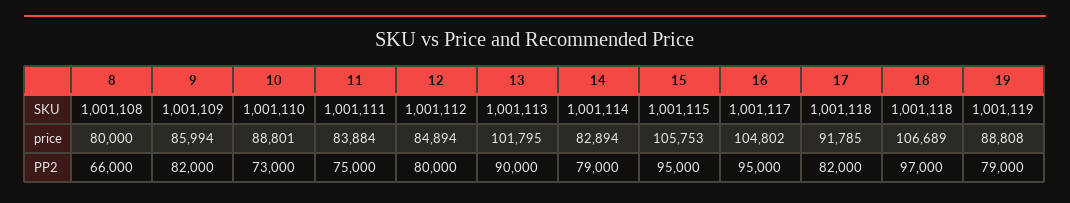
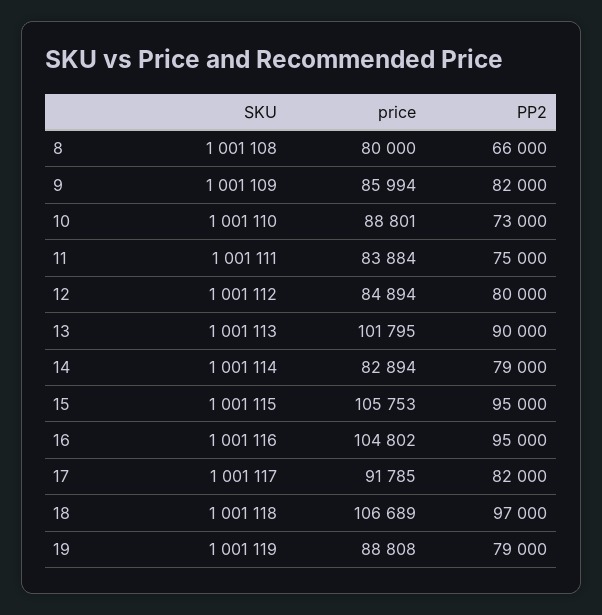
16, SKU: 1001117 -> 1001116
17, SKU: 1001118 -> 1001117

